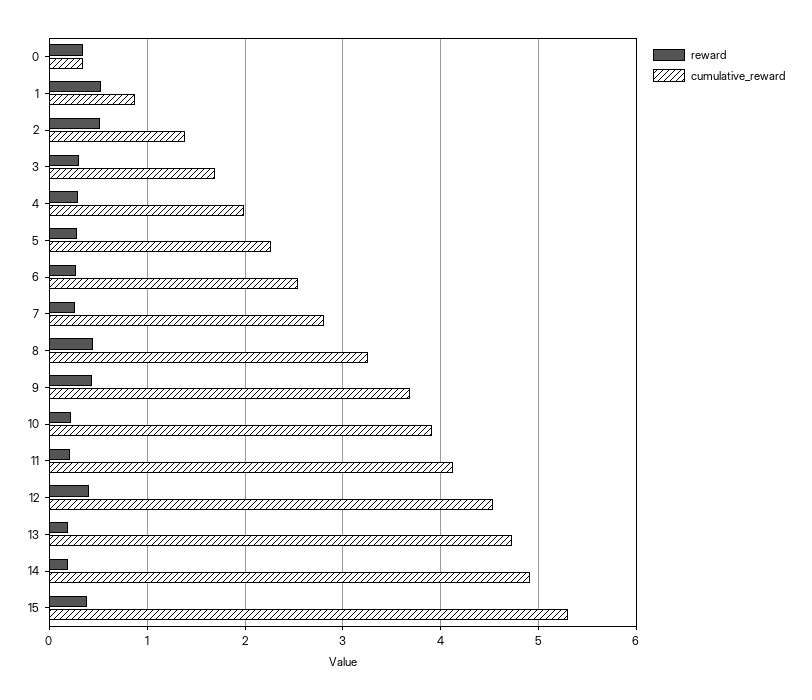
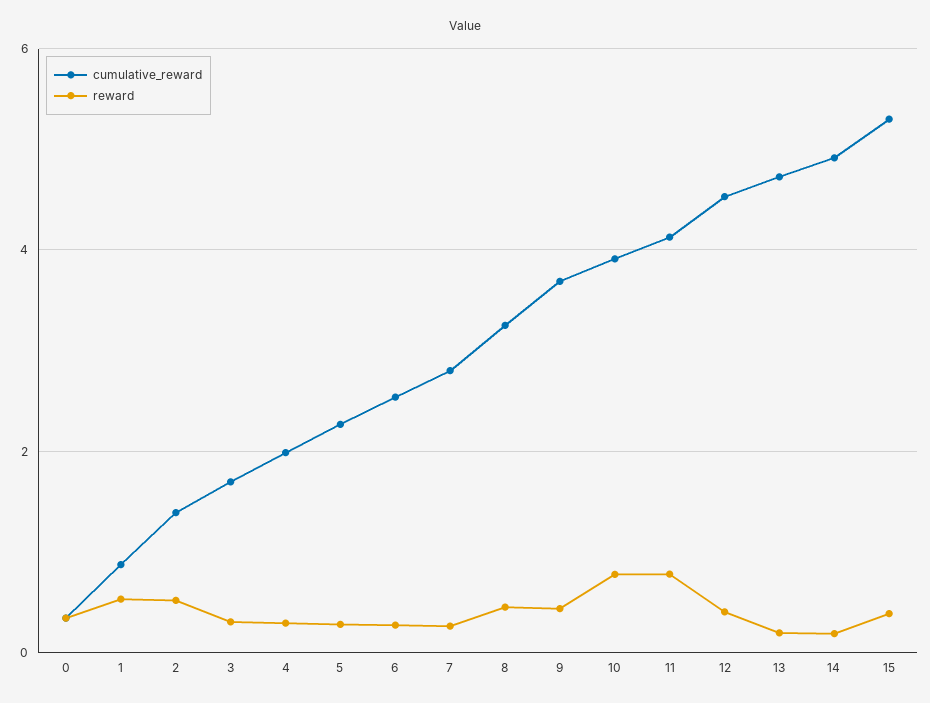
reward, 10: 0.2 -> 0.8
reward, 11: 0.2 -> 0.8

